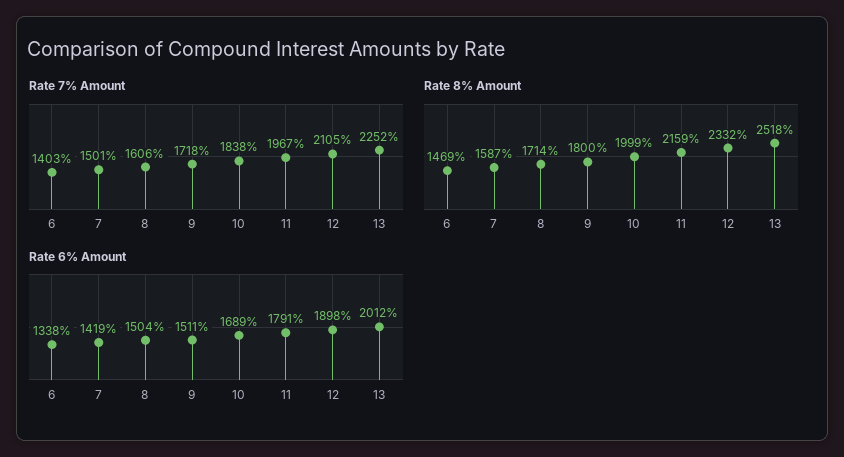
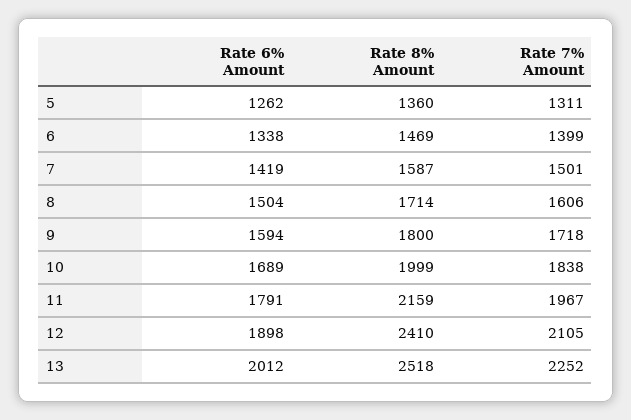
Rate 7% Amount, 6: 1403 -> 1399
Rate 8% Amount, 12: 2332 -> 2410
Rate 6% Amount, 9: 1511 -> 1594
Rate 6% Amount, 5: none -> 1262
Rate 8% Amount, 5: none -> 1360
Rate 7% Amount, 5: none -> 1311

